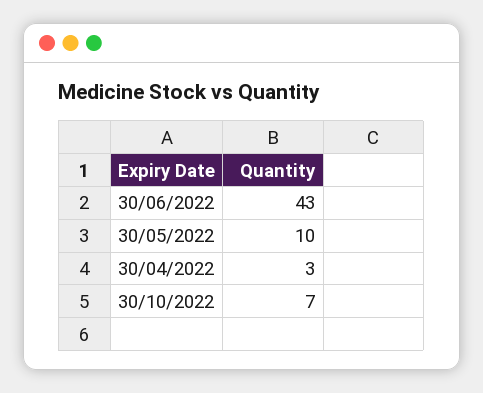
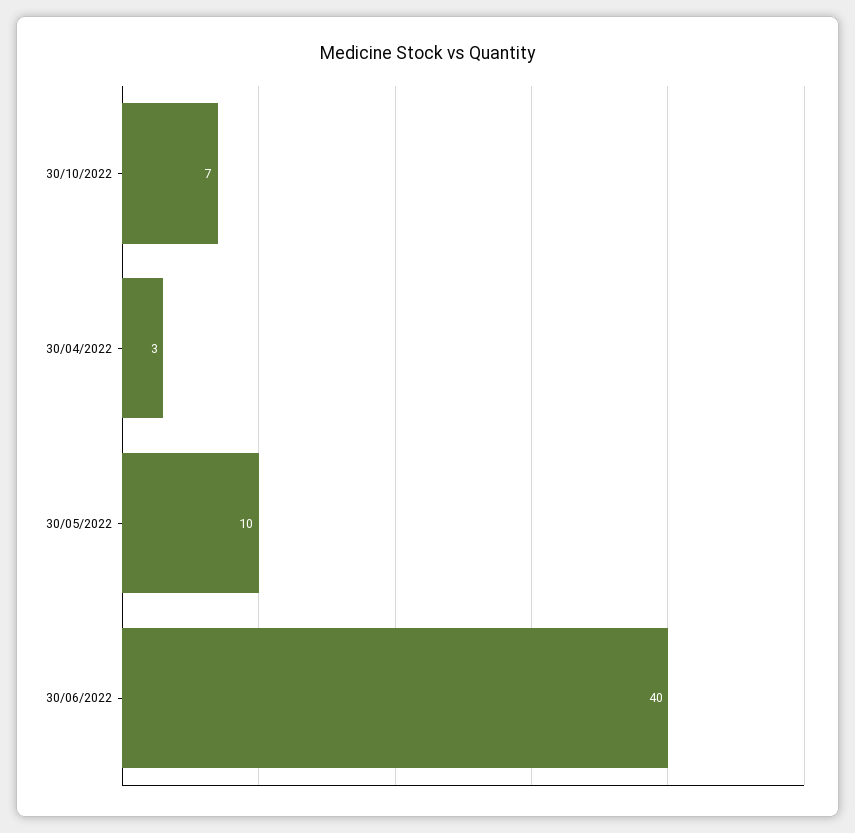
30/06/2022: 43 -> 40

